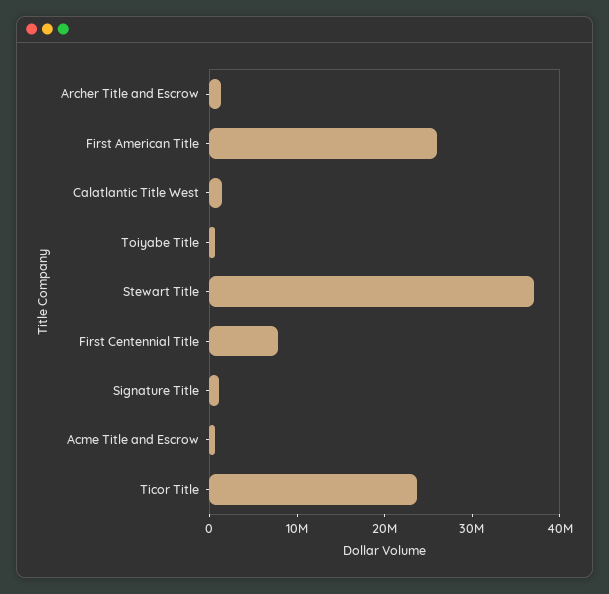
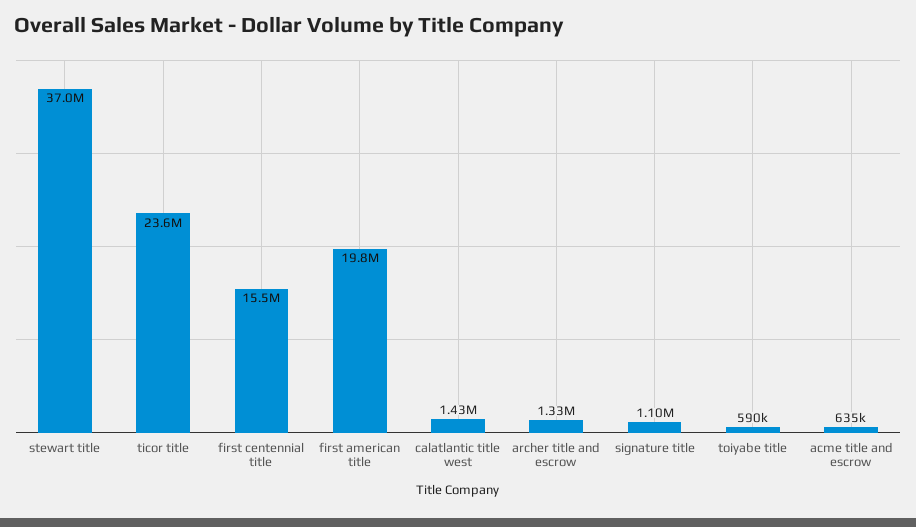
First American Title: 26000000 -> 19800000
First Centennial Title: 8000000 -> 15500000

